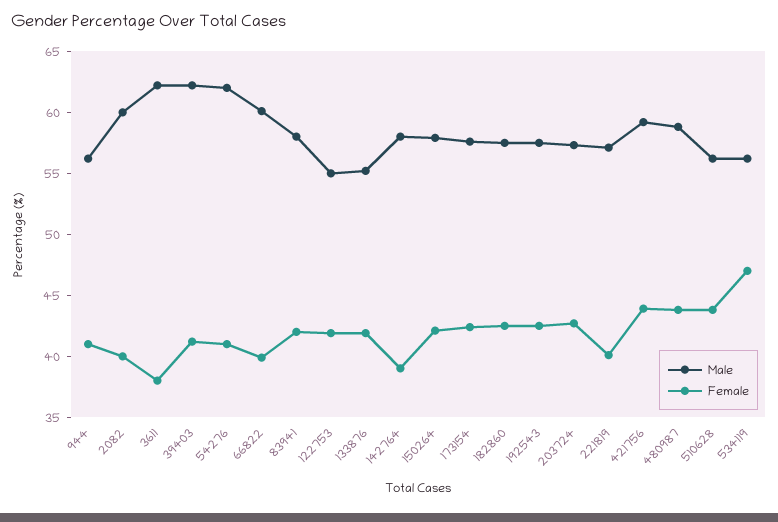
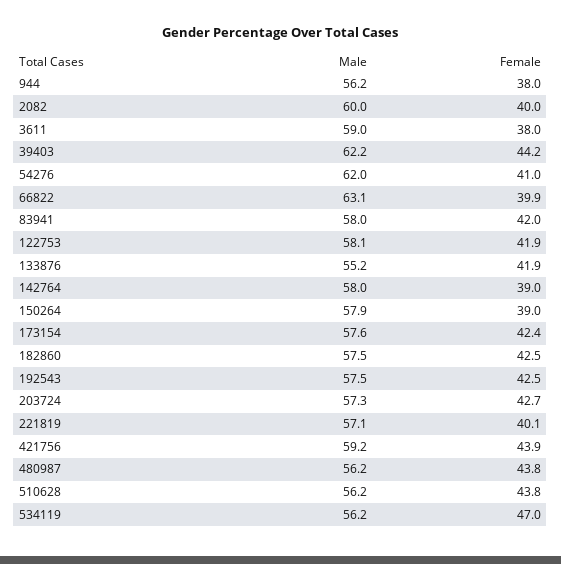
Female, 944: 41 -> 38
Male, 3611: 62 -> 59
Female, 39403: 41 -> 44.2
Male, 66822: 60 -> 63.1
Male, 122753: 55 -> 58.1
Female, 150264: 42 -> 39
Male, 480987: 59 -> 56.2

